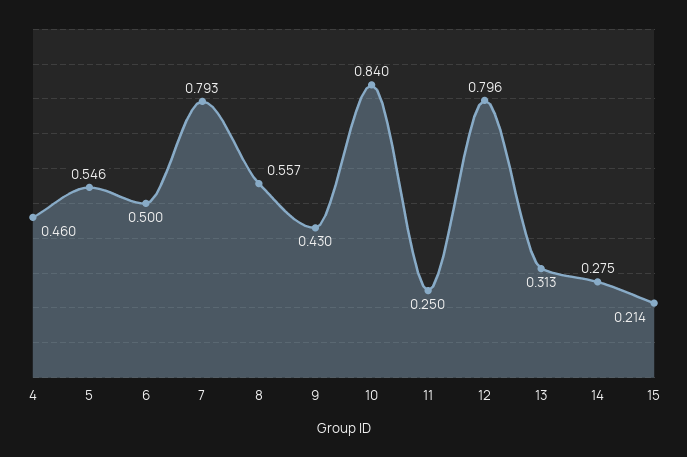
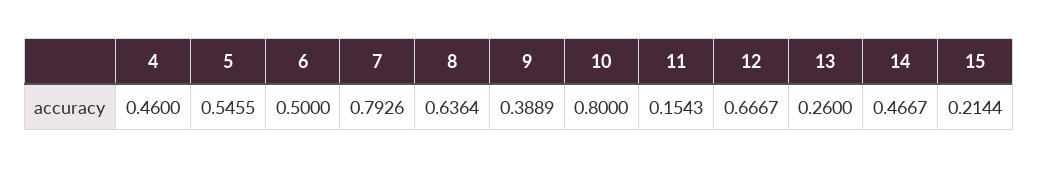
8: 0.557 -> 0.6364
9: 0.43 -> 0.3889
10: 0.84 -> 0.8
11: 0.25 -> 0.1543
12: 0.796 -> 0.6667
13: 0.313 -> 0.26
14: 0.275 -> 0.4667

